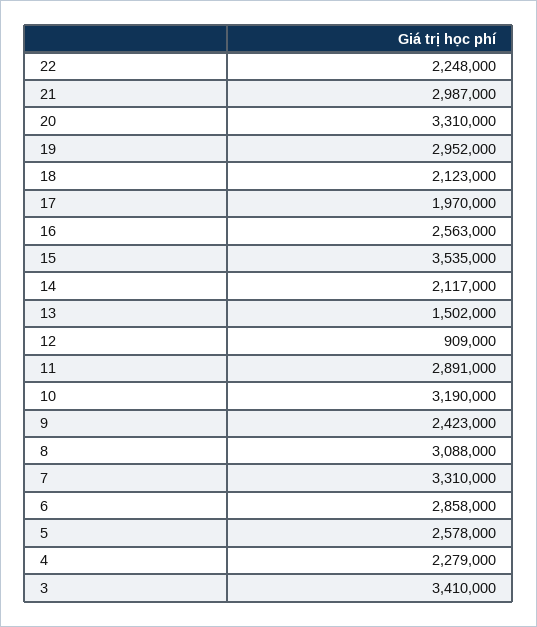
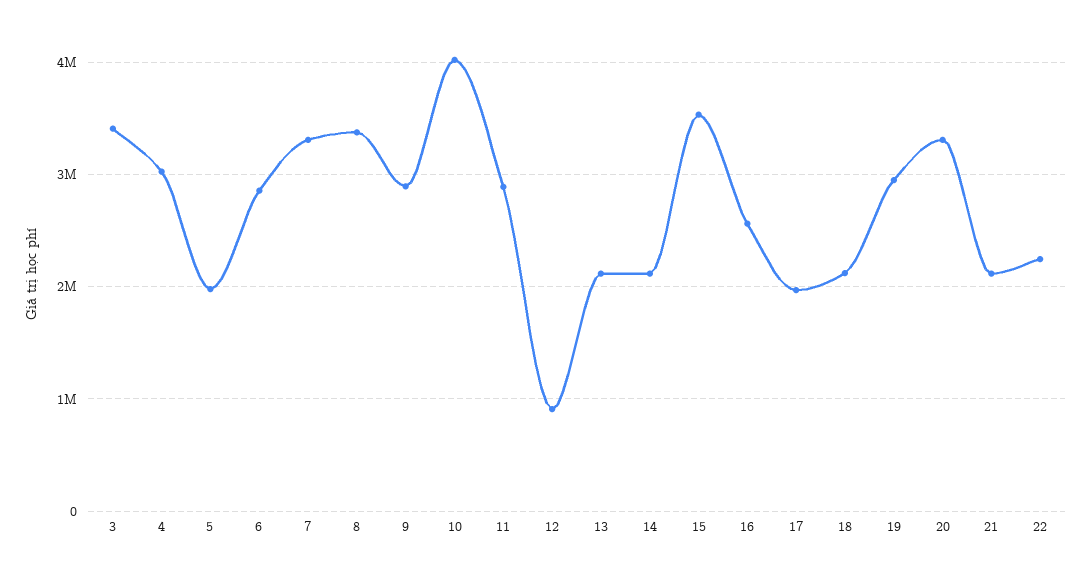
21: 2987000 -> 2100000
13: 1502000 -> 2100000
10: 3190000 -> 4000000
9: 2423000 -> 2900000
8: 3088000 -> 3400000
5: 2578000 -> 2000000
4: 2279000 -> 3000000

